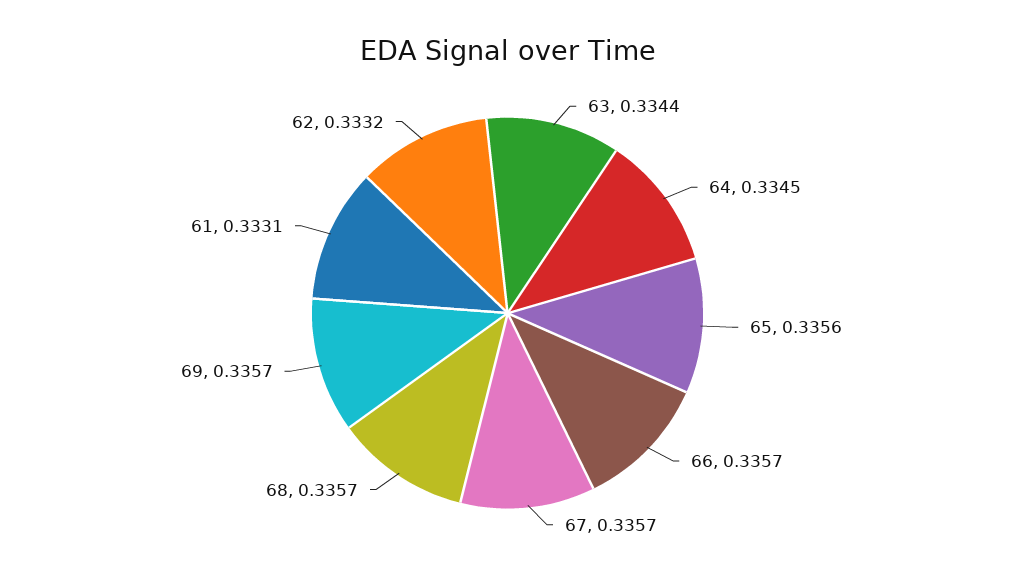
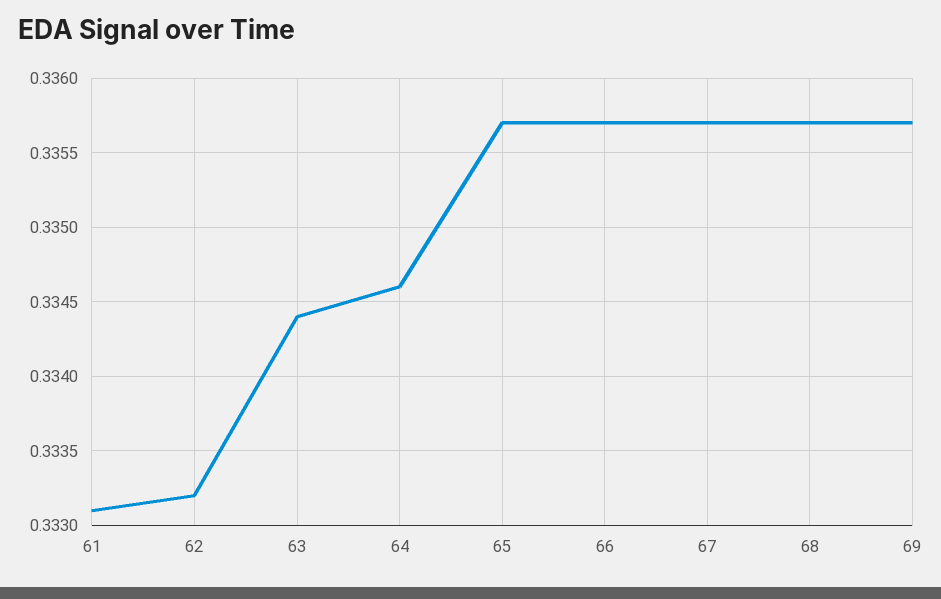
64: 0.3345 -> 0.3346
65: 0.3356 -> 0.3357

